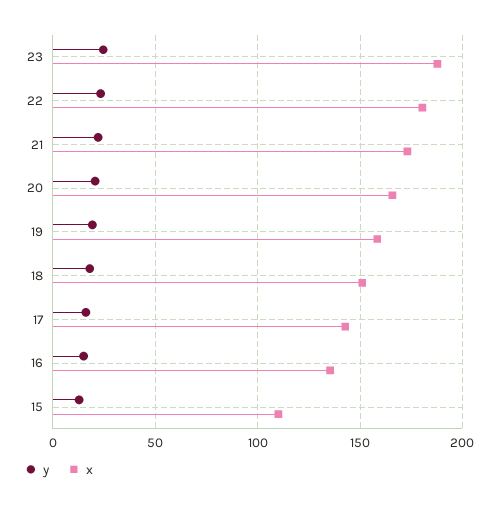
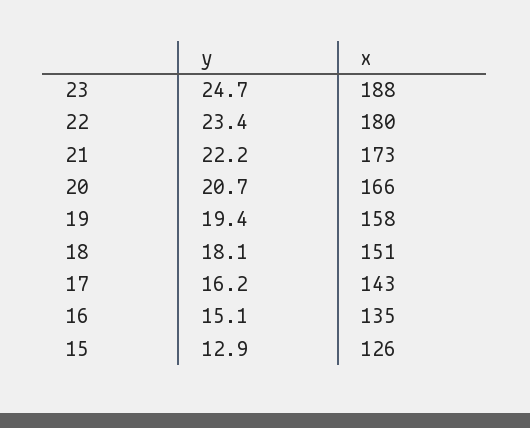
x, 15: 110 -> 126

